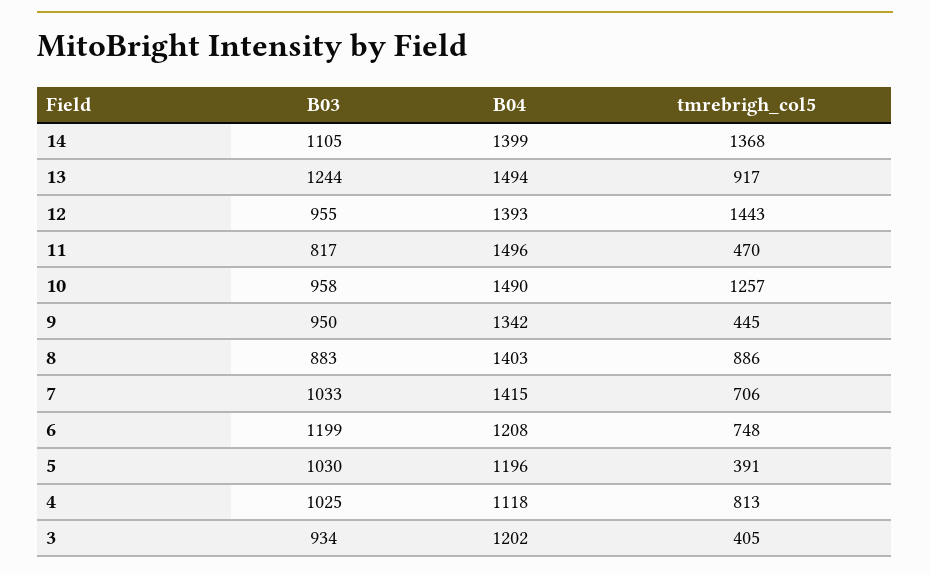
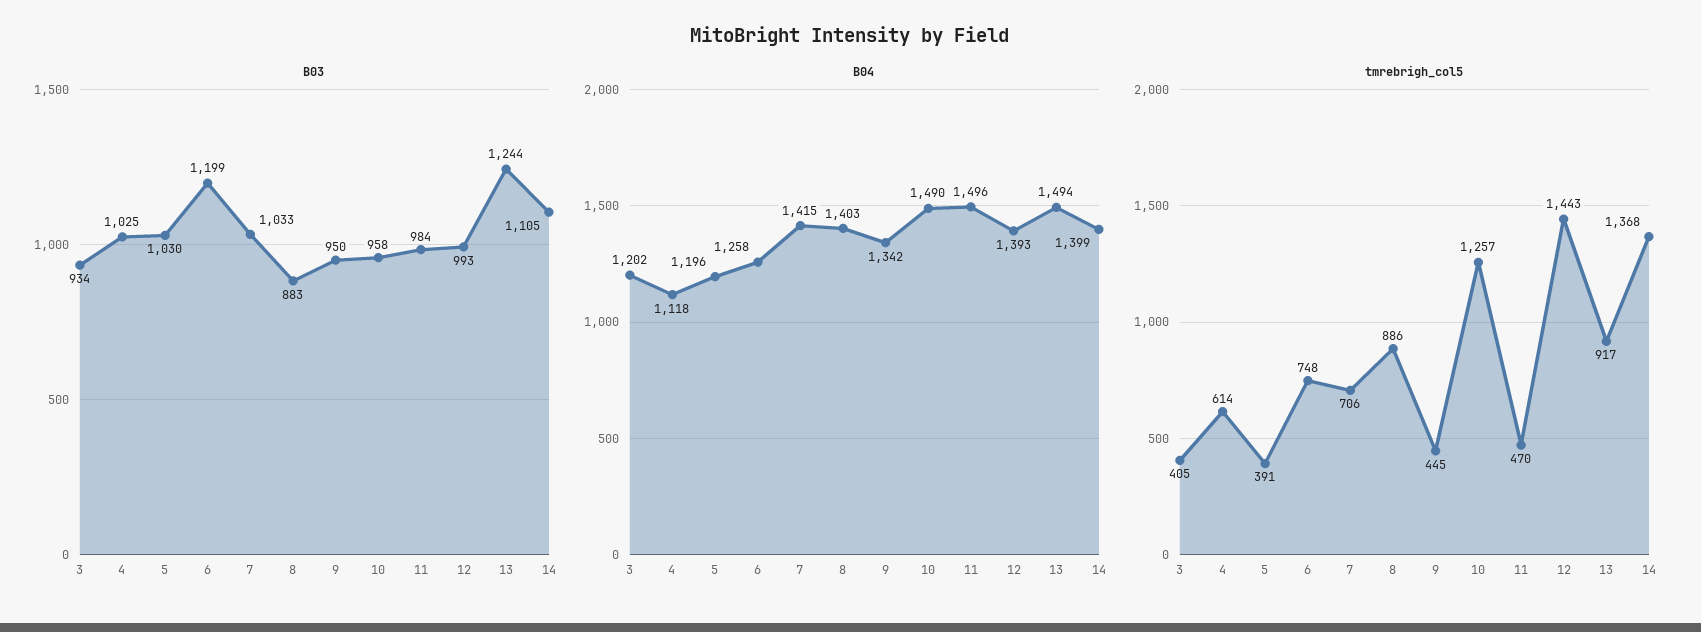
B03, 12: 955 -> 993
B03, 11: 817 -> 984
B04, 6: 1208 -> 1258
tmrebrigh_col5, 4: 813 -> 614

